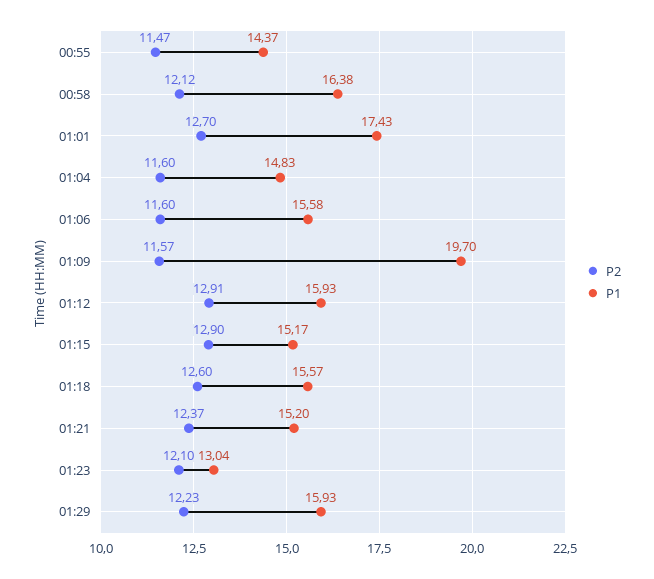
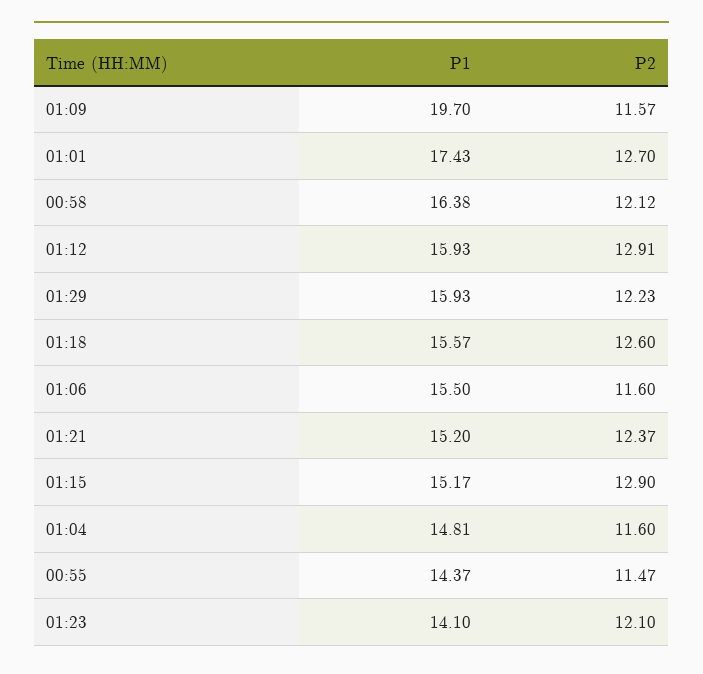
P1, 01:04: 14.83 -> 14.81
P1, 01:06: 15.58 -> 15.5
P1, 01:23: 13.04 -> 14.1

